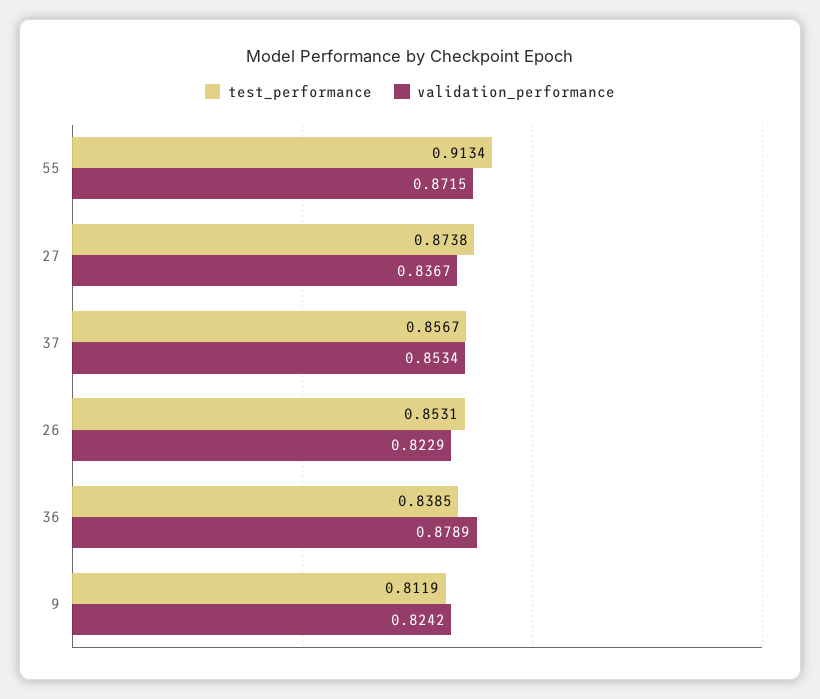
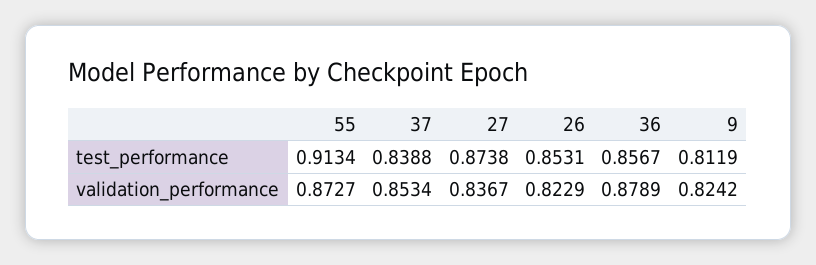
validation_performance, 55: 0.8715 -> 0.8727
test_performance, 37: 0.8567 -> 0.8388
test_performance, 36: 0.8385 -> 0.8567

